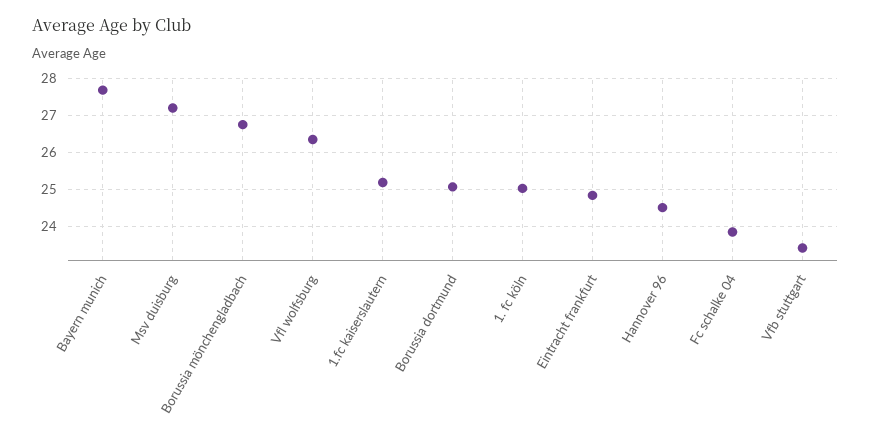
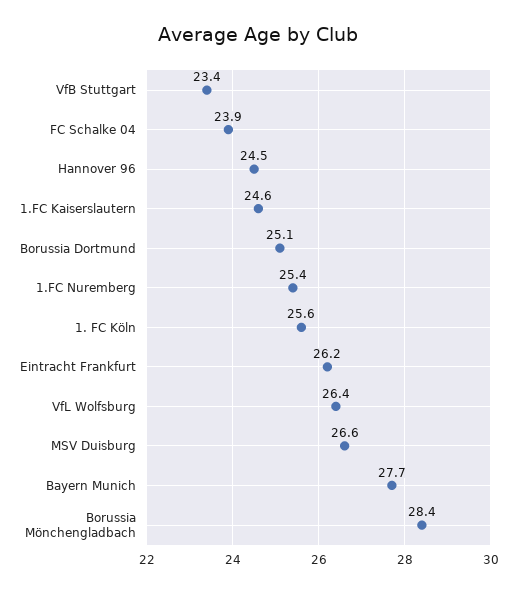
Msv duisburg: 27.2 -> 26.6
Borussia mönchengladbach: 26.8 -> 28.4
1.fc kaiserslautern: 25.2 -> 24.6
1. fc köln: 25 -> 25.6
Eintracht frankfurt: 24.8 -> 26.2
1.FC Nuremberg: none -> 25.4

